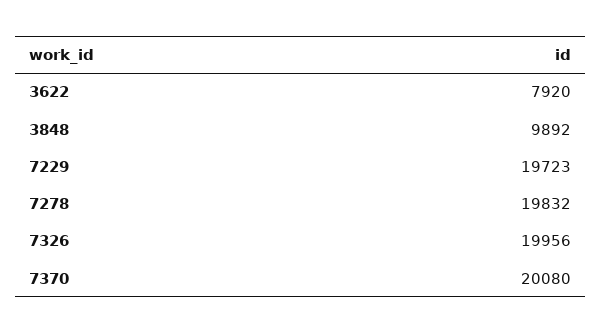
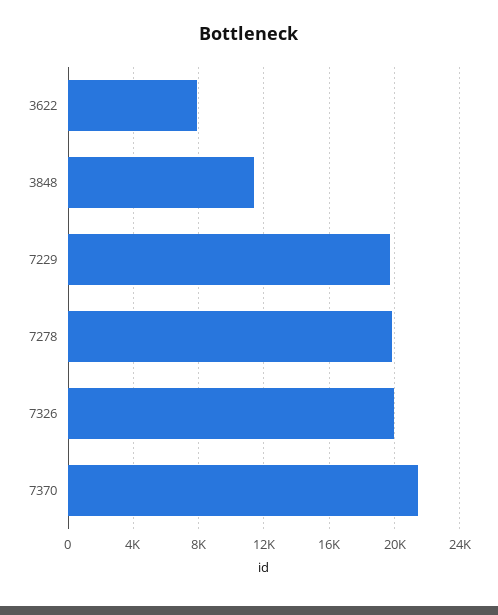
3848: 9892 -> 11500
7370: 20080 -> 21500

